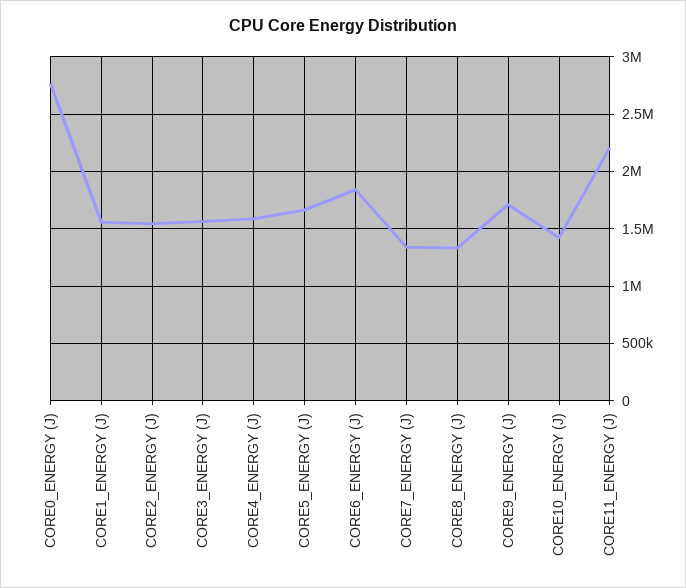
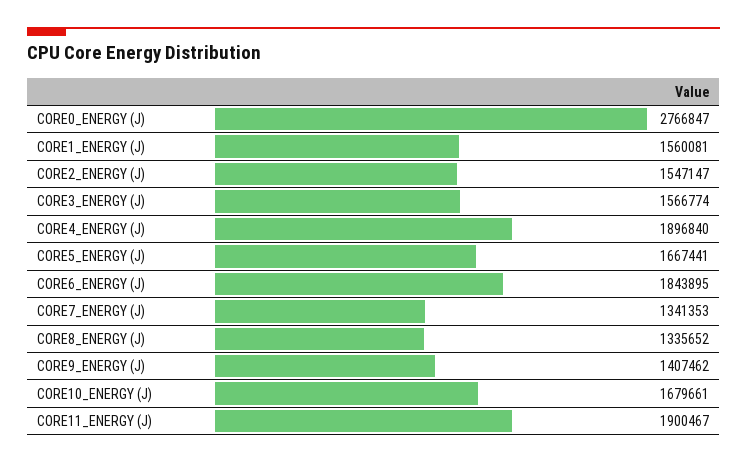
CORE4_ENERGY (J): 1600000 -> 1896840
CORE9_ENERGY (J): 1700000 -> 1407462
CORE10_ENERGY (J): 1400000 -> 1679661
CORE11_ENERGY (J): 2200000 -> 1900467

